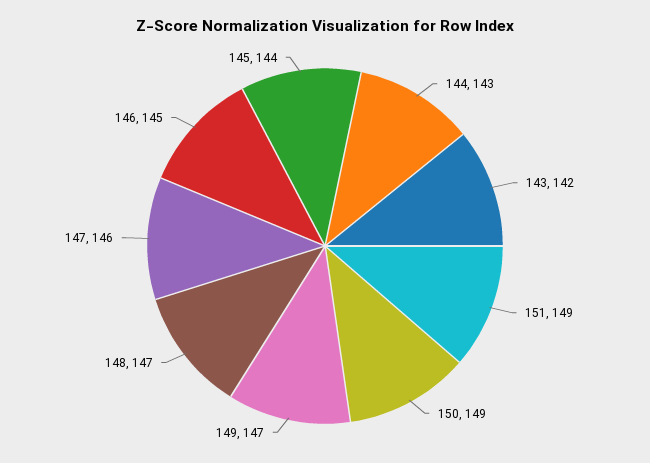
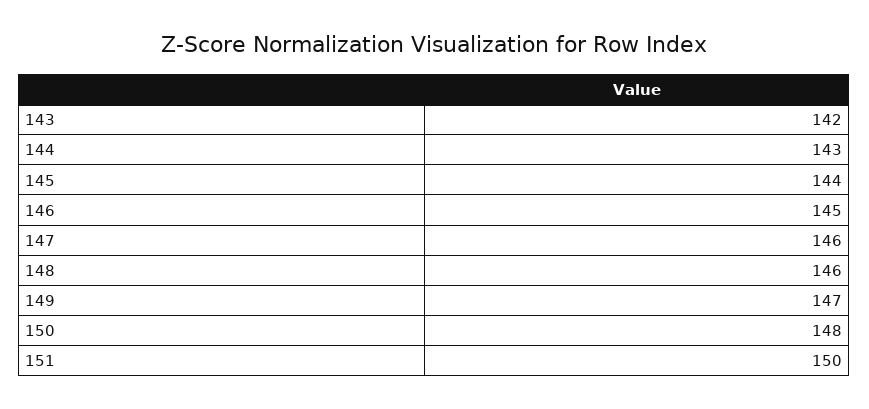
151: 149 -> 150
150: 149 -> 148
148: 147 -> 146

